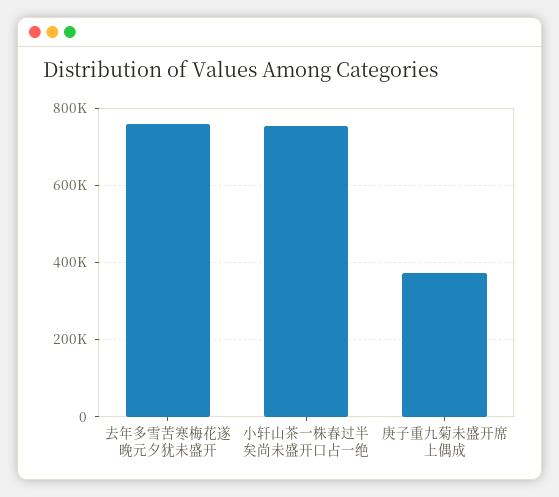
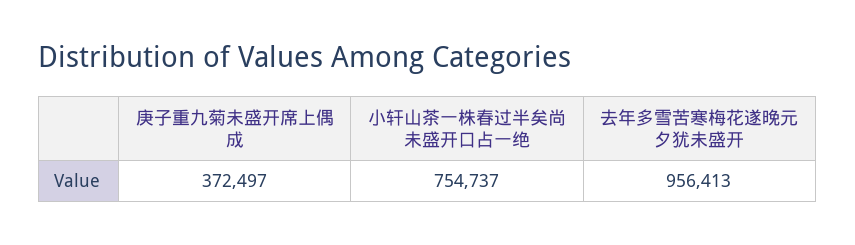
去年多雪苦寒梅花遂晚元夕犹未盛开: 760000 -> 956413

